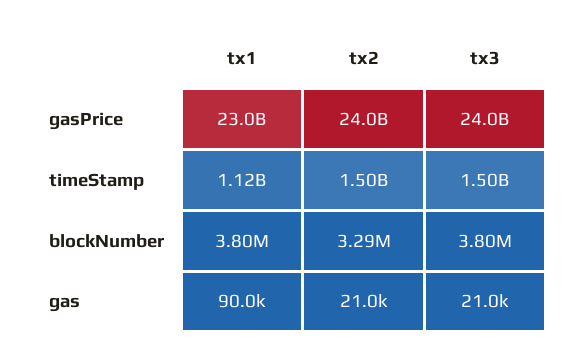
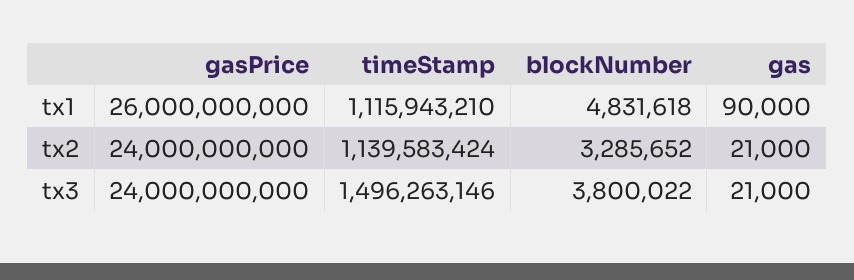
tx1, gasPrice: 23000000000 -> 26000000000
tx2, timeStamp: 1500000000 -> 1139583424
tx1, blockNumber: 3800000 -> 4831618

